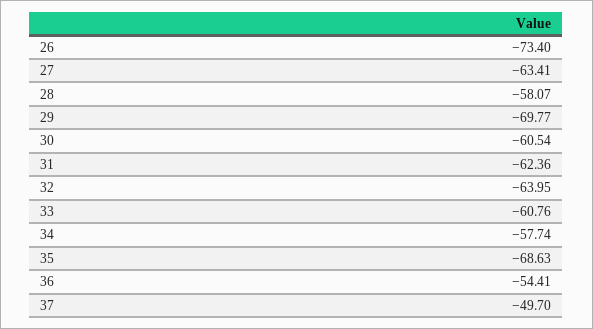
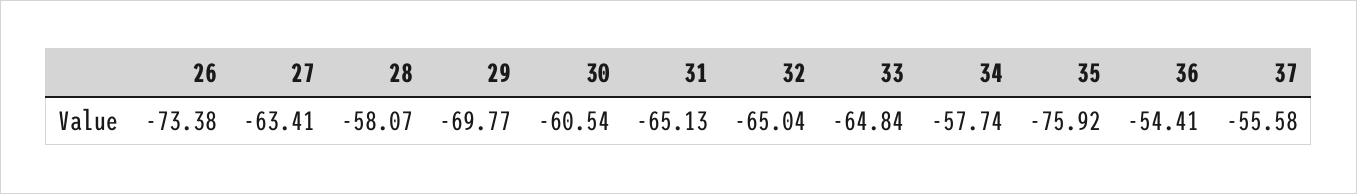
26: -73.4 -> -73.38
31: -62.36 -> -65.13
32: -63.95 -> -65.04
33: -60.76 -> -64.84
35: -68.63 -> -75.92
37: -49.7 -> -55.58

